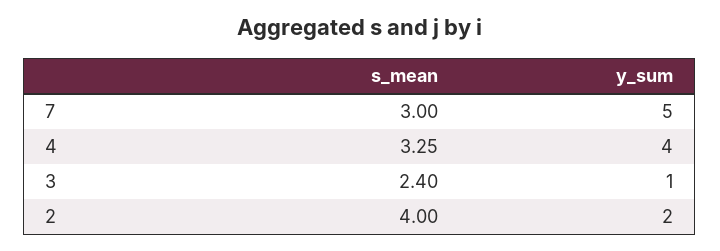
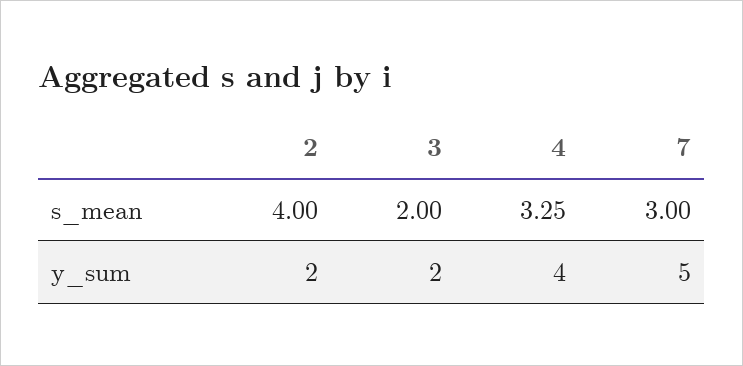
s_mean, 3: 2.4 -> 2
y_sum, 3: 1 -> 2

